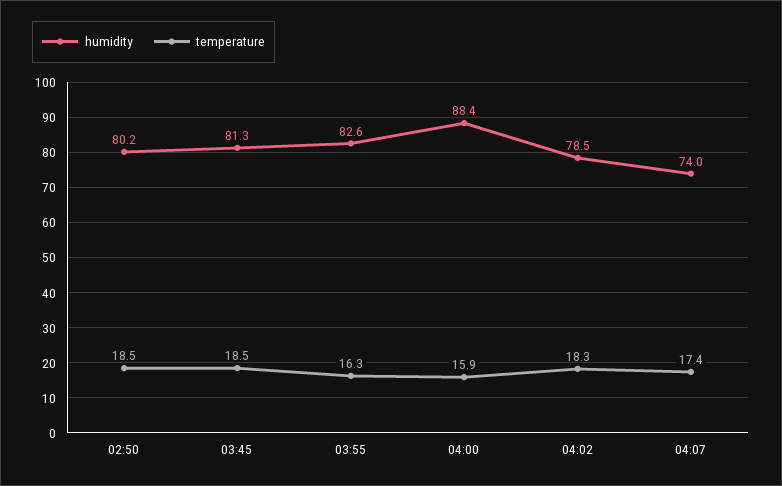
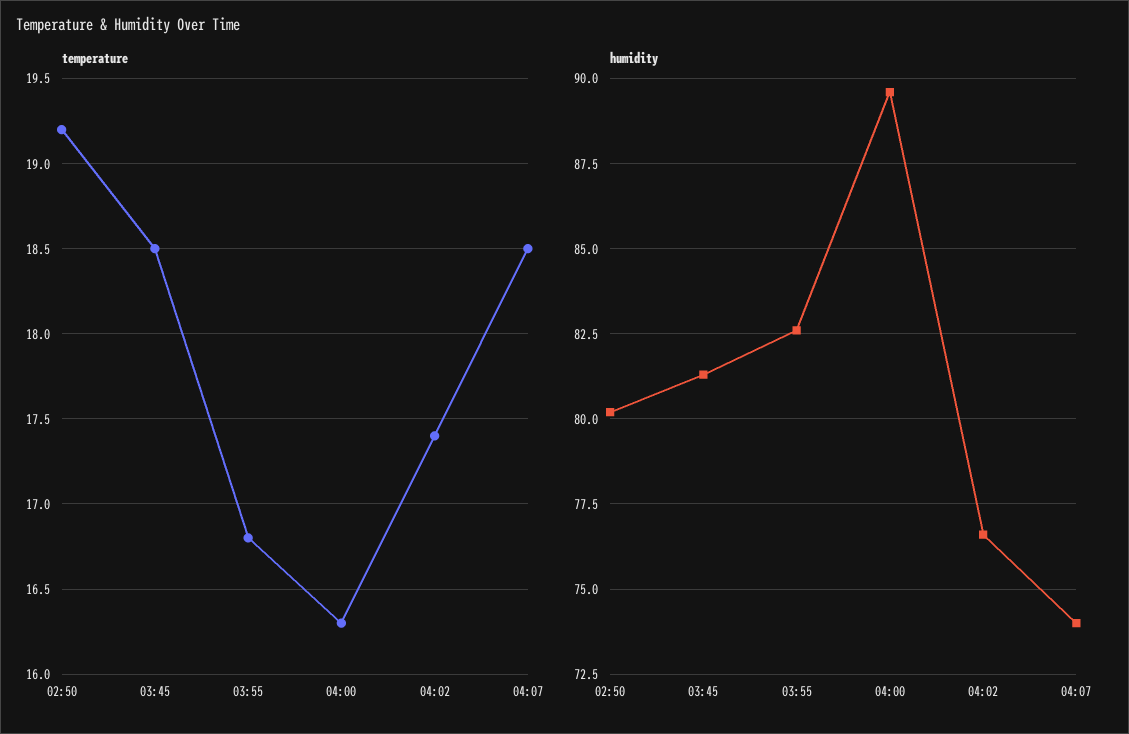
temperature, 02:50: 18.5 -> 19.2
temperature, 03:55: 16.3 -> 16.8
humidity, 04:00: 88.4 -> 89.5
temperature, 04:00: 15.9 -> 16.3
humidity, 04:02: 78.5 -> 76.5
temperature, 04:02: 18.3 -> 17.4
temperature, 04:07: 17.4 -> 18.5

